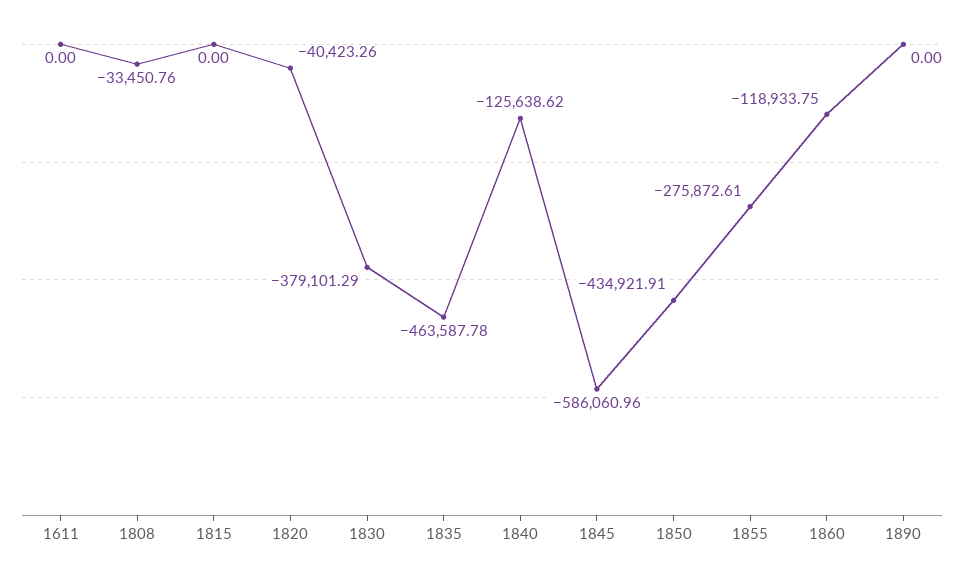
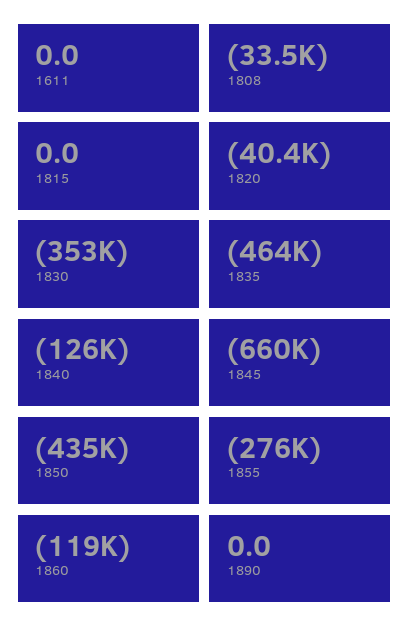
1830: -379101.29 -> -353000
1845: -586060.96 -> -660000

